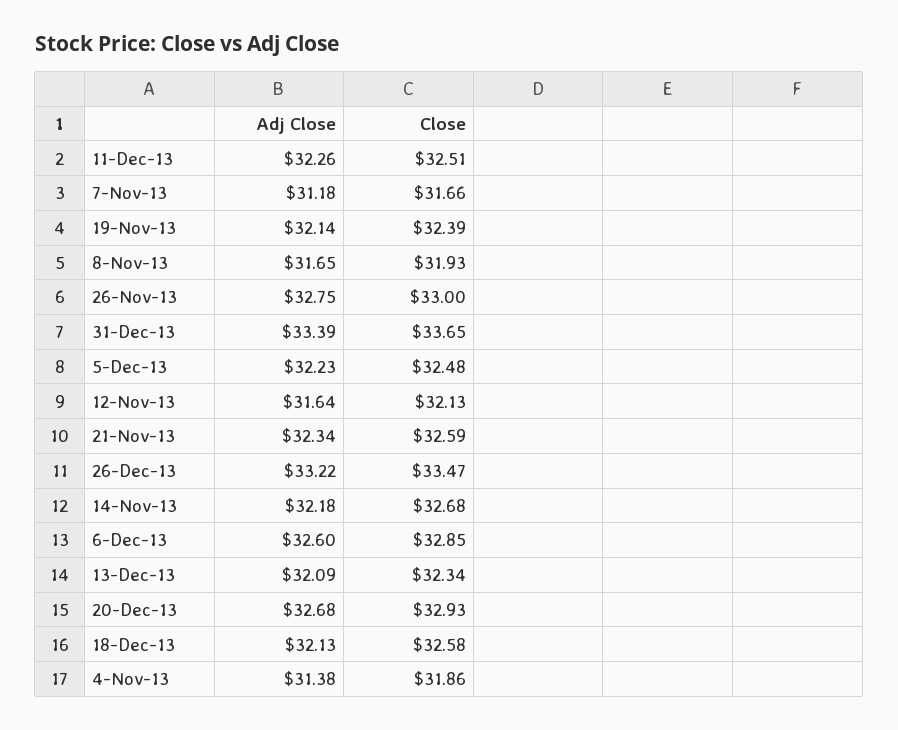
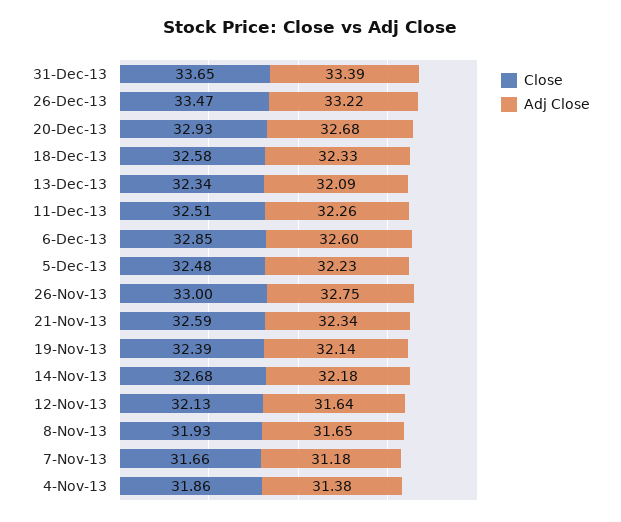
Adj Close, 18-Dec-13: 32.13 -> 32.33

